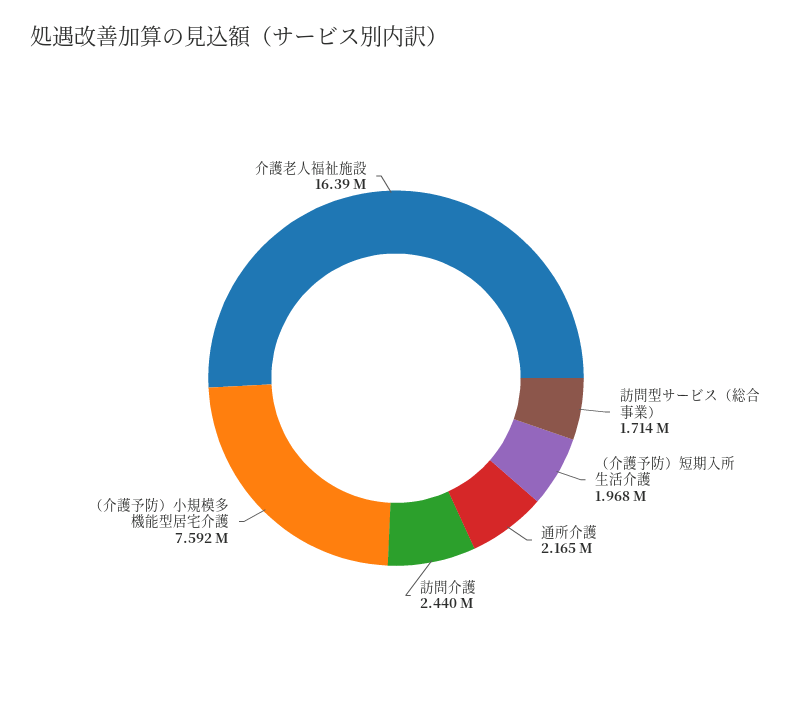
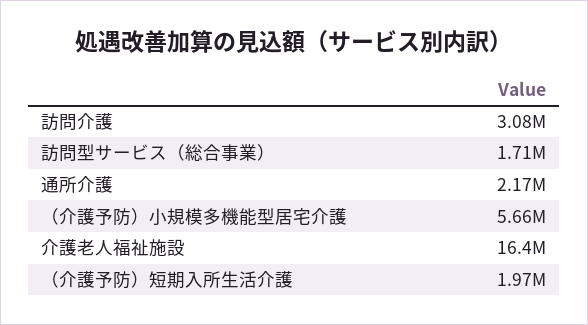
訪問介護: 2440000 -> 3080000
（介護予防）小規模多機能型居宅介護: 7592000 -> 5660000

